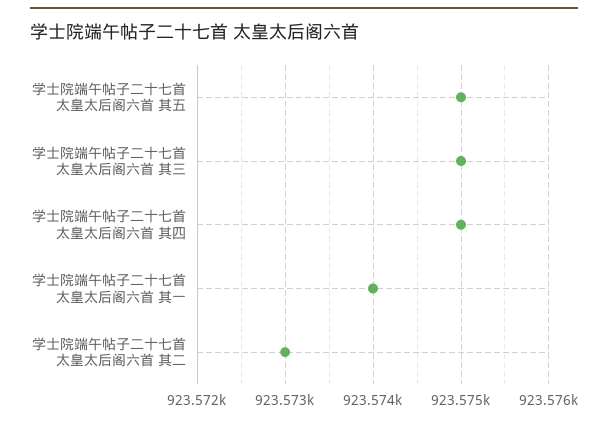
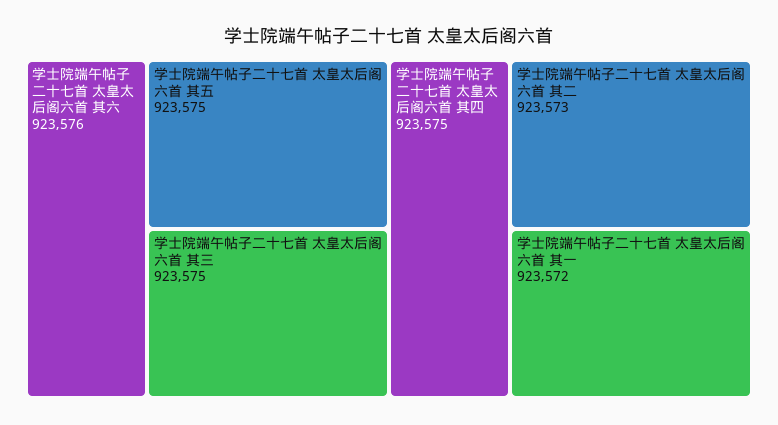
学士院端午帖子二十七首 太皇太后阁六首 其一: 923574 -> 923572
学士院端午帖子二十七首 太皇太后阁六首 其六: none -> 923576

